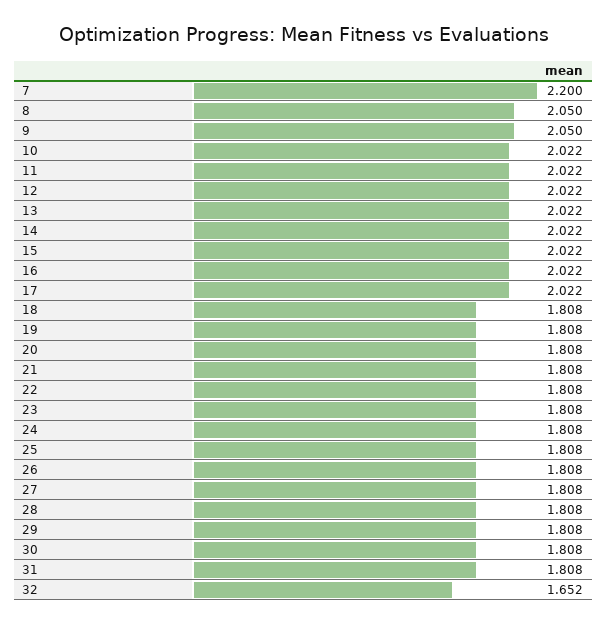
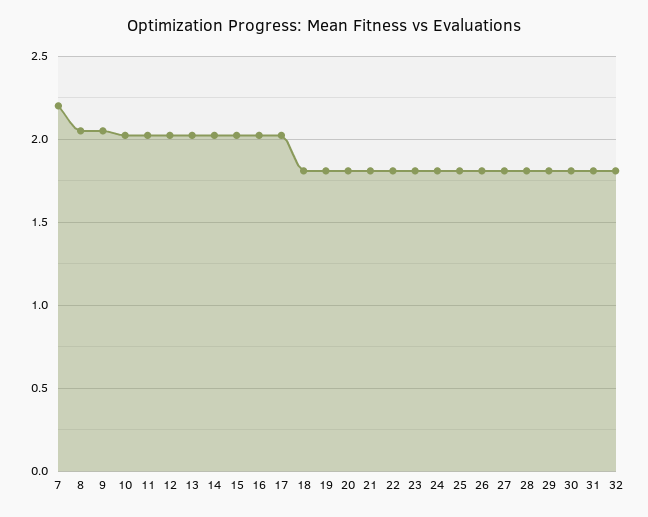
32: 1.652 -> 1.8

